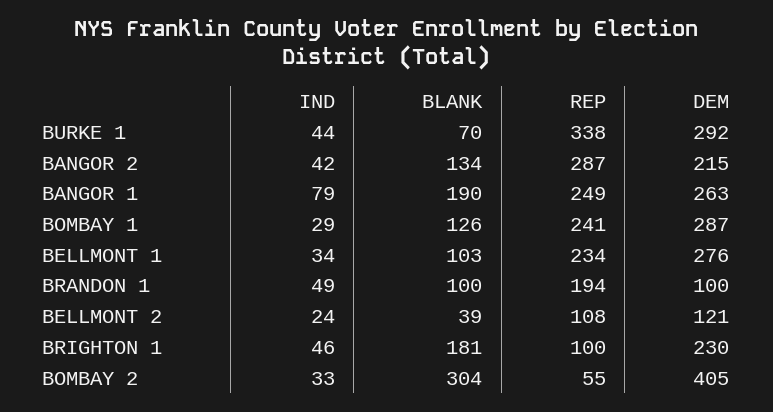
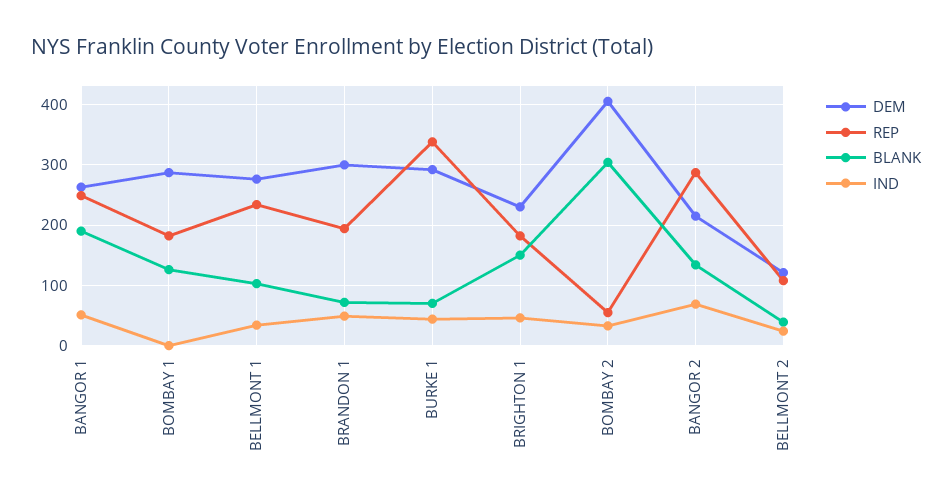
IND, BANGOR 2: 42 -> 70
IND, BANGOR 1: 79 -> 50
IND, BOMBAY 1: 29 -> 0
REP, BOMBAY 1: 241 -> 180
BLANK, BRANDON 1: 100 -> 70
DEM, BRANDON 1: 100 -> 300
BLANK, BRIGHTON 1: 181 -> 150
REP, BRIGHTON 1: 100 -> 180

